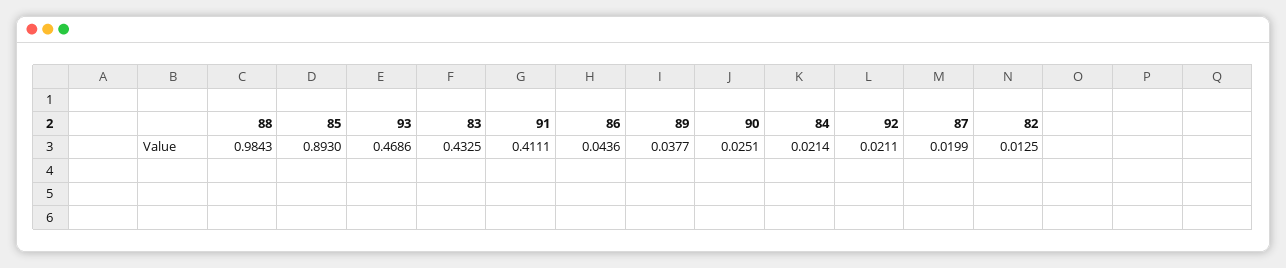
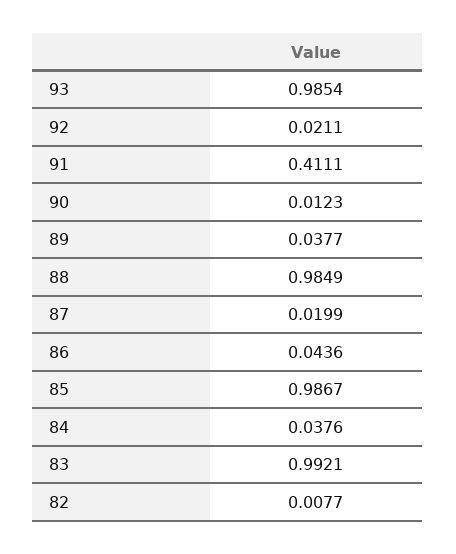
88: 0.9843 -> 0.9849
85: 0.893 -> 0.9867
93: 0.4686 -> 0.9854
83: 0.4325 -> 0.9921
90: 0.0251 -> 0.0123
84: 0.0214 -> 0.0376
82: 0.0125 -> 0.0077

